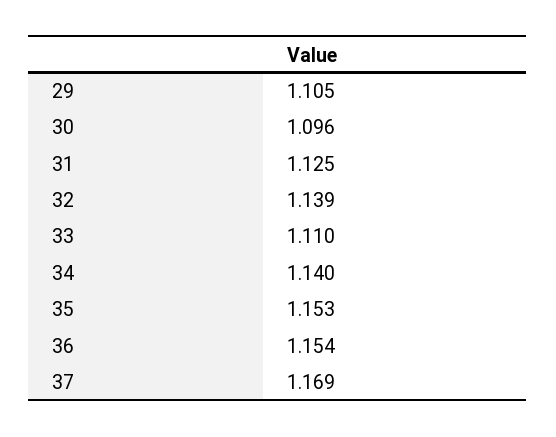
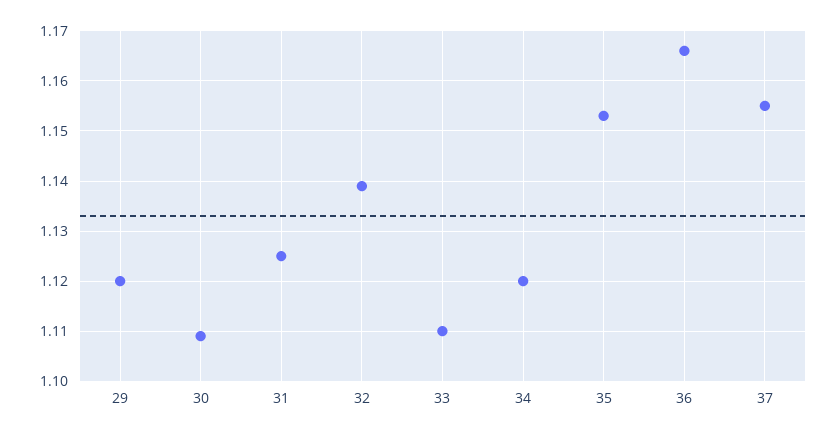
29: 1.105 -> 1.12
30: 1.096 -> 1.11
34: 1.14 -> 1.12
36: 1.154 -> 1.165
37: 1.169 -> 1.155

